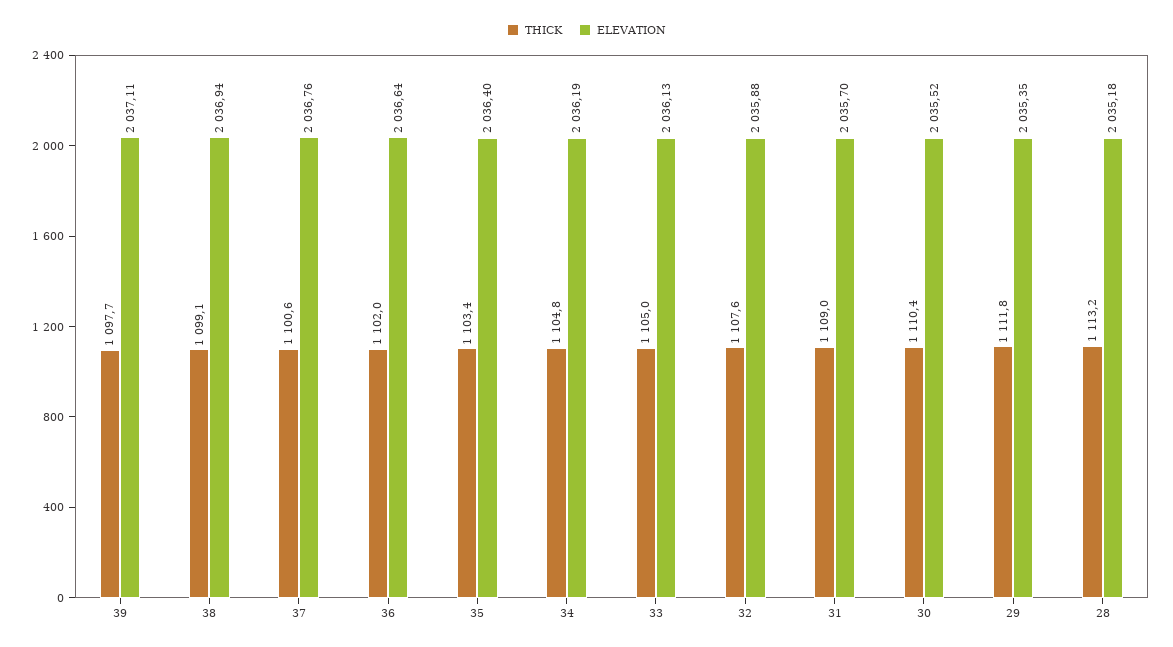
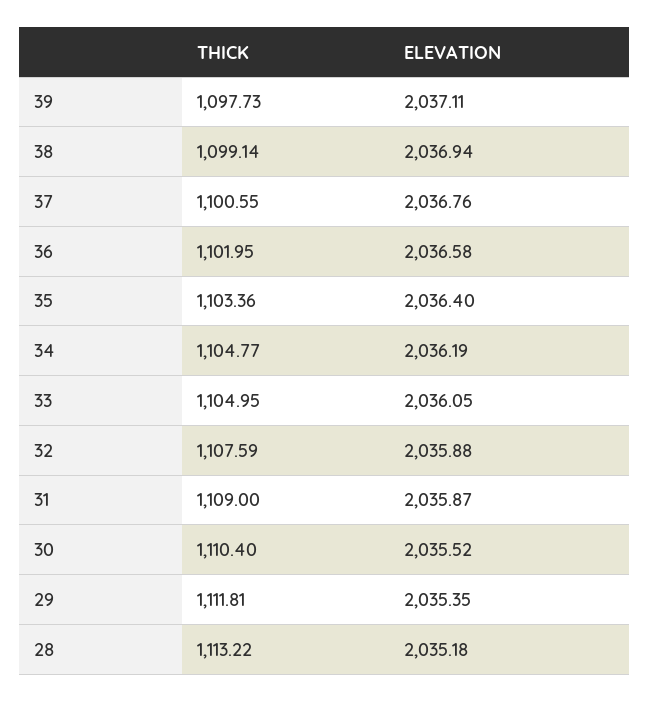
ELEVATION, 36: 2036.64 -> 2036.58
ELEVATION, 33: 2036.13 -> 2036.05
ELEVATION, 31: 2035.7 -> 2035.87

